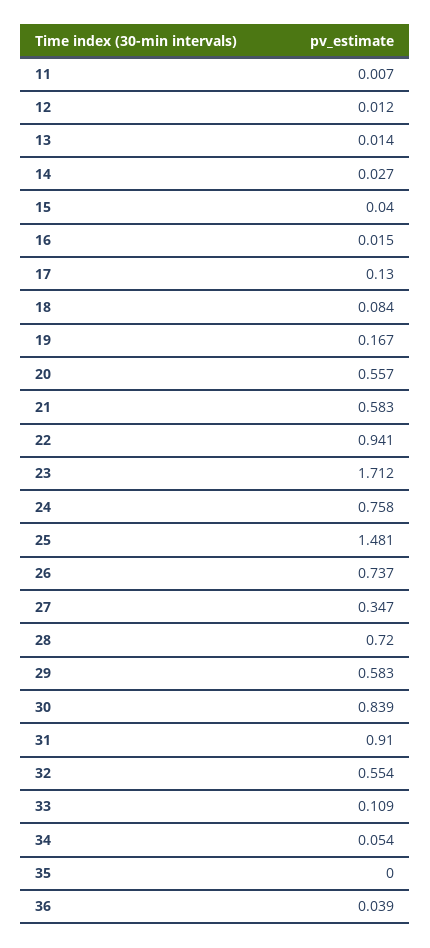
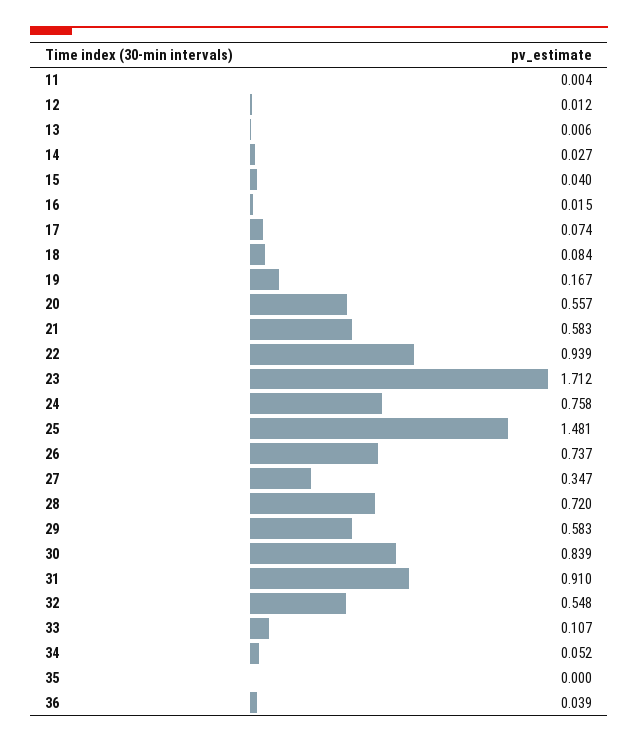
11: 0.007 -> 0.004
13: 0.014 -> 0.006
17: 0.13 -> 0.074
22: 0.941 -> 0.939
32: 0.554 -> 0.548
33: 0.109 -> 0.107
34: 0.054 -> 0.052

